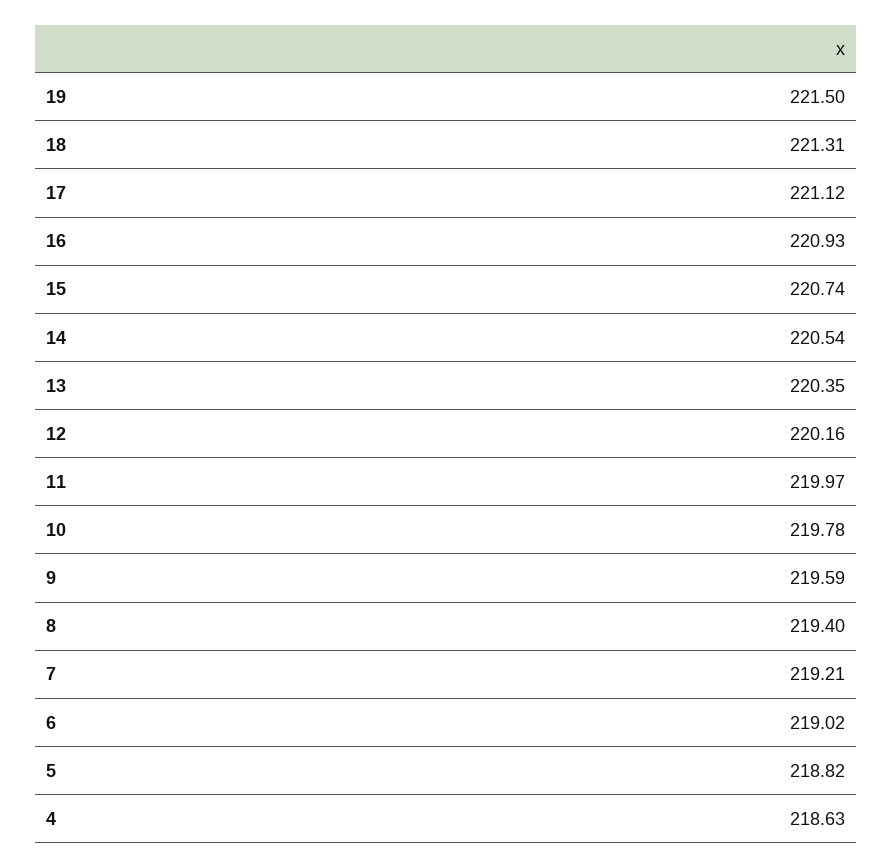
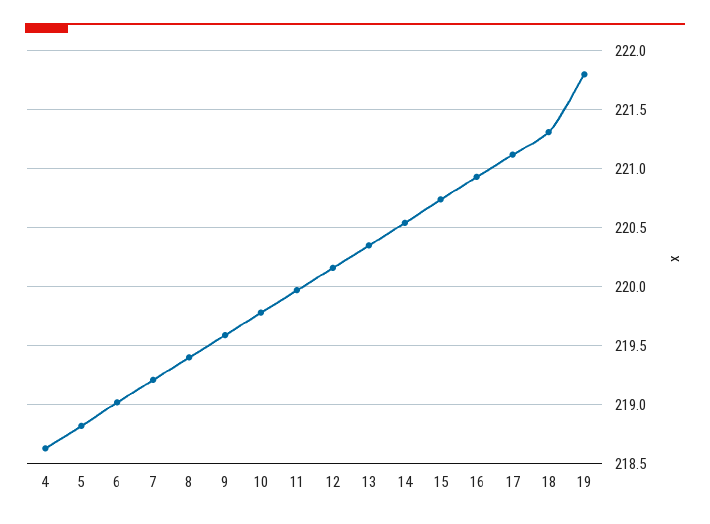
19: 221.5 -> 221.8

